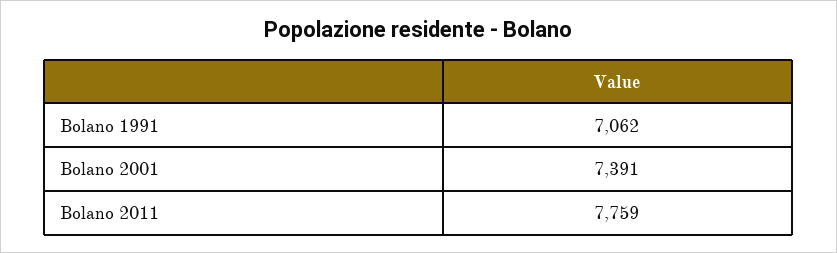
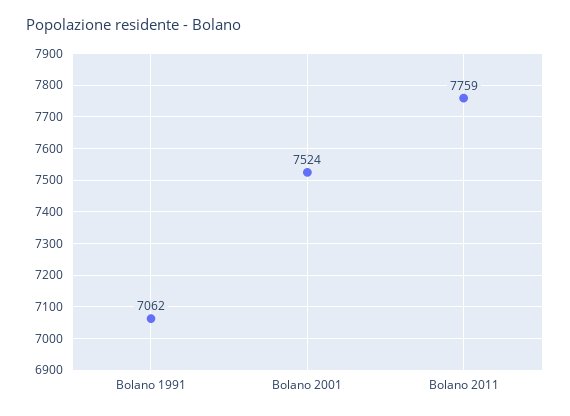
Bolano 2001: 7391 -> 7524

